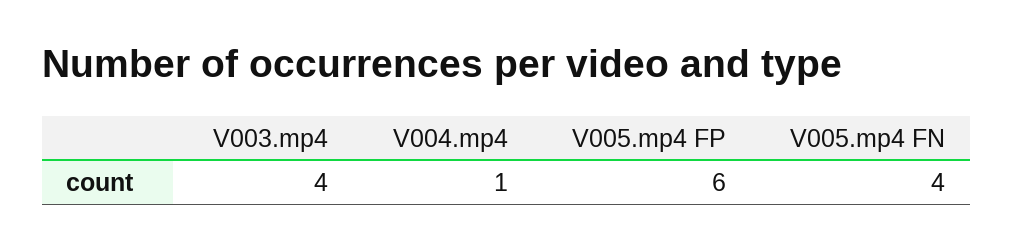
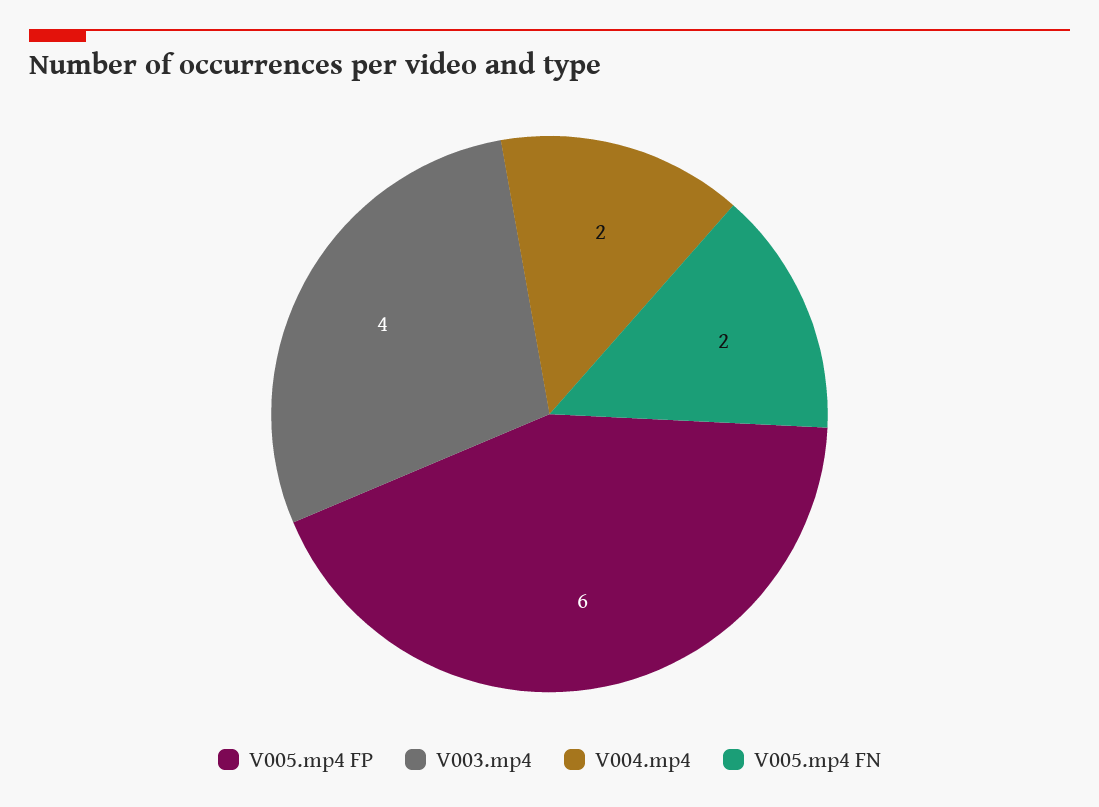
V004.mp4: 1 -> 2
V005.mp4 FN: 4 -> 2

